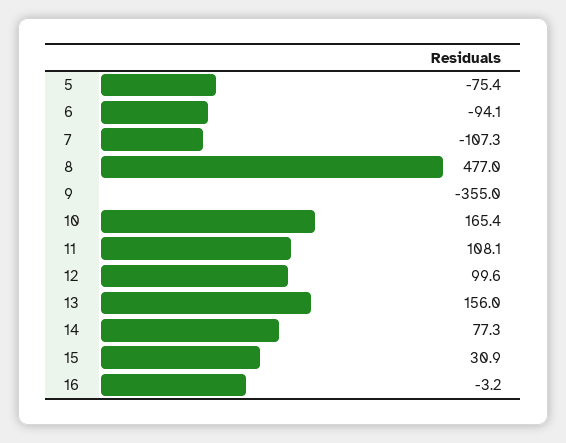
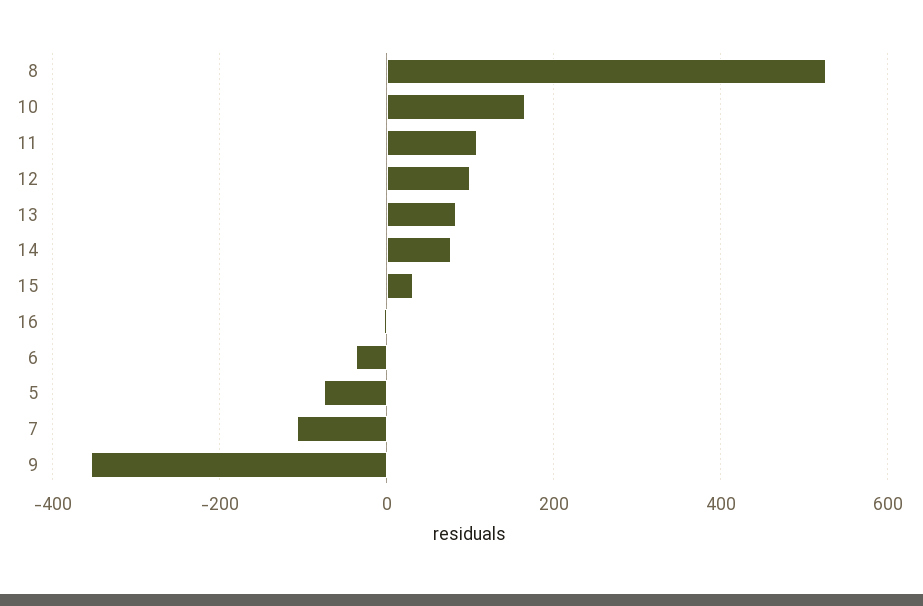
6: -94.1 -> -40
8: 477 -> 520
13: 156 -> 80

